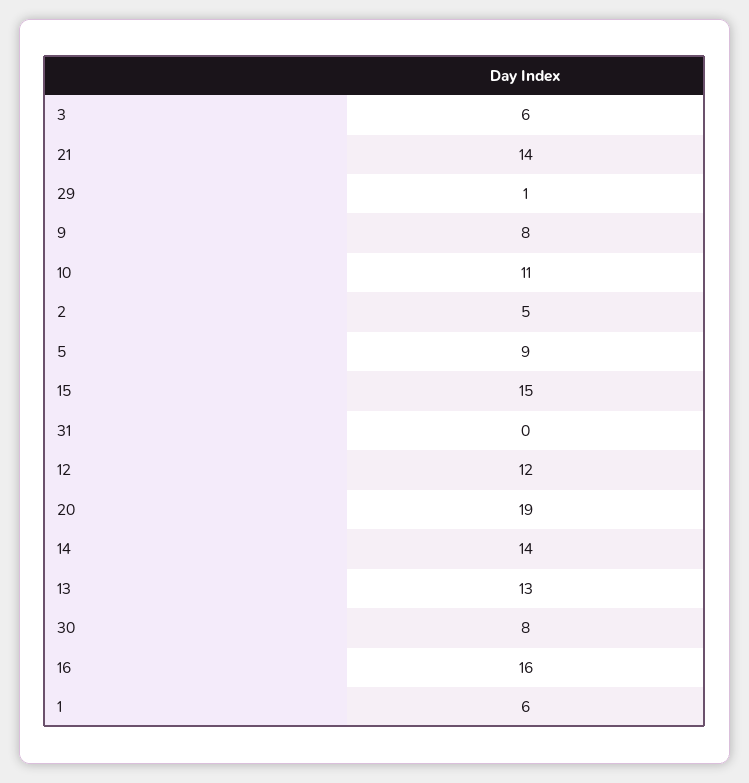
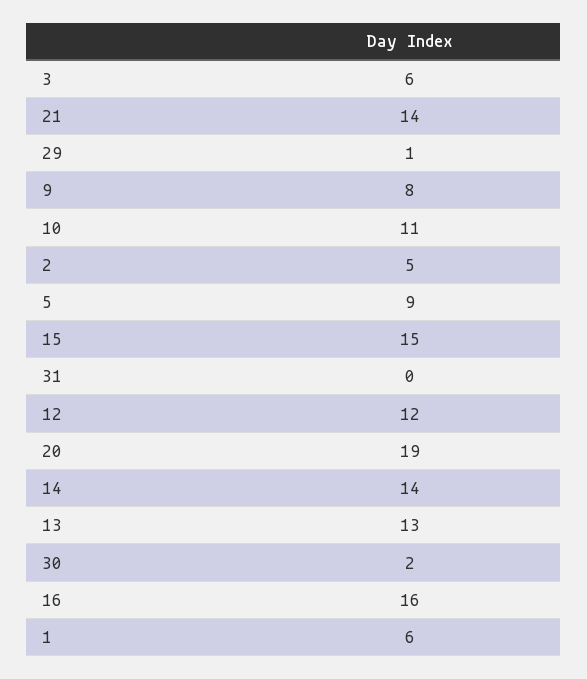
30: 8 -> 2

